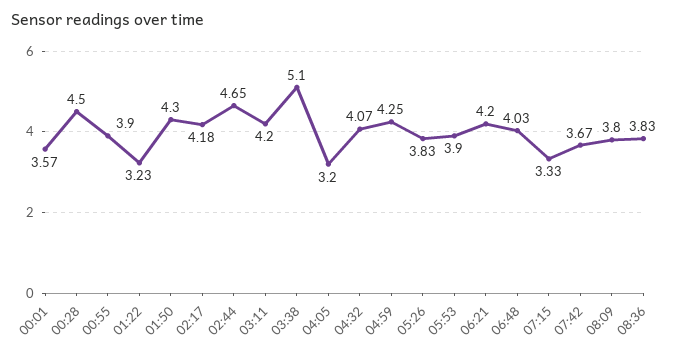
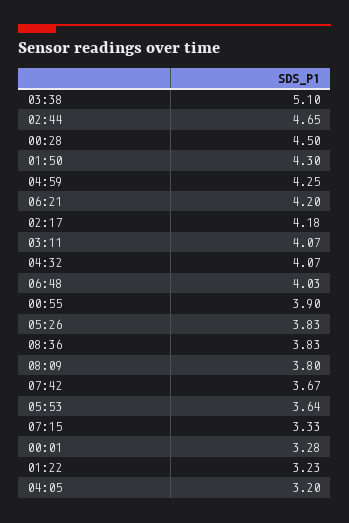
00:01: 3.57 -> 3.28
03:11: 4.2 -> 4.07
05:53: 3.9 -> 3.64

